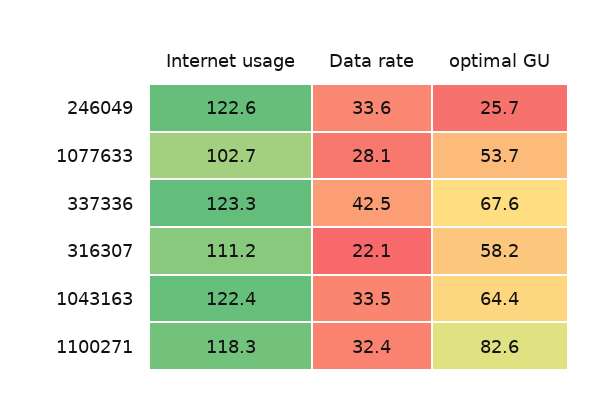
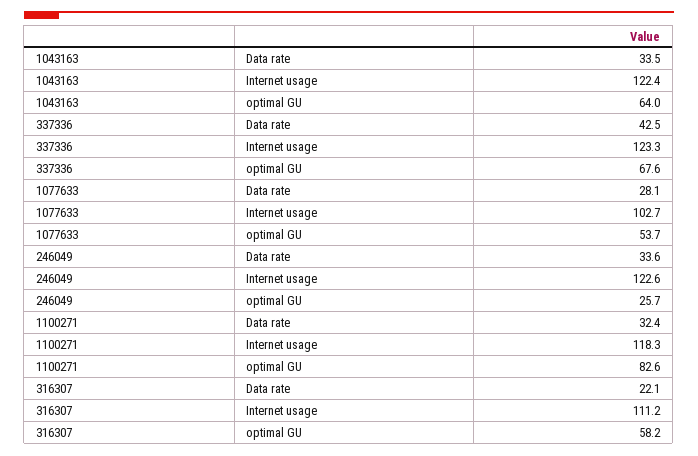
optimal GU, 1043163: 64.4 -> 64

